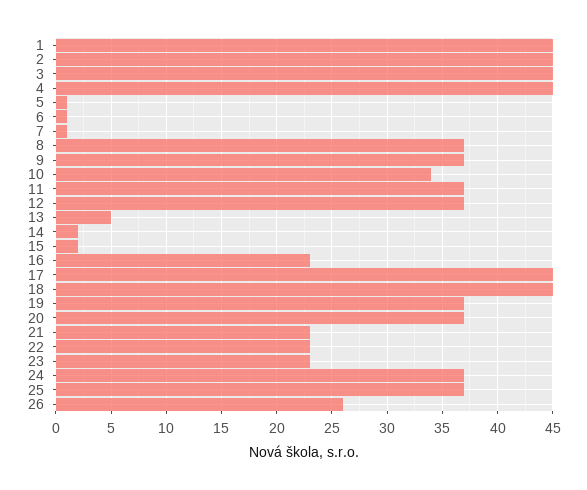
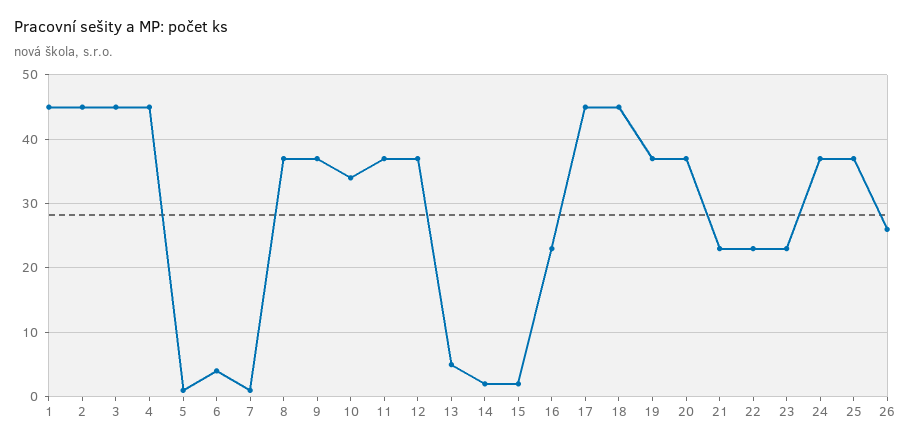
6: 1 -> 4

